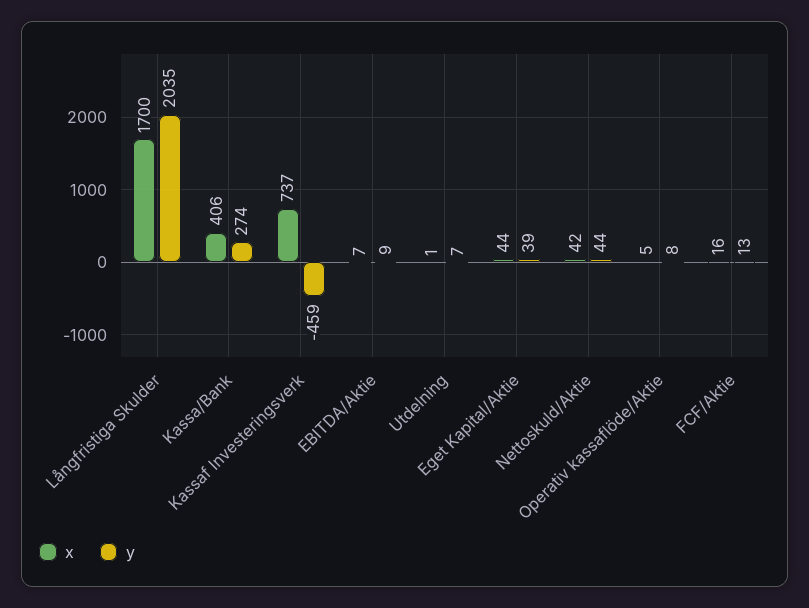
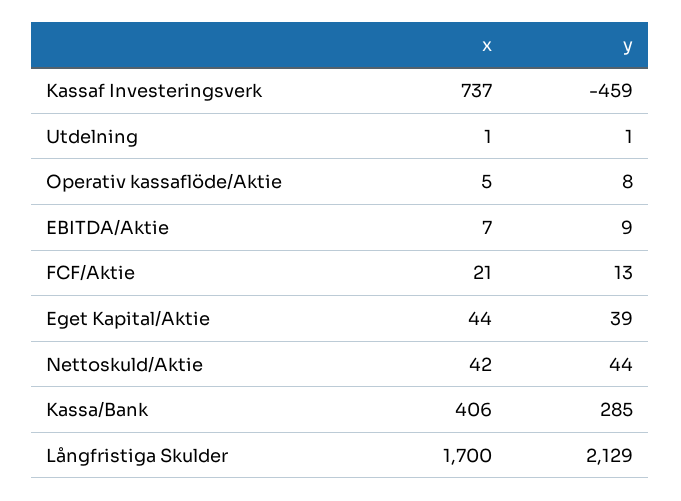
y, Långfristiga Skulder: 2035 -> 2129
y, Kassa/Bank: 274 -> 285
y, Utdelning: 7 -> 1
x, FCF/Aktie: 16 -> 21

